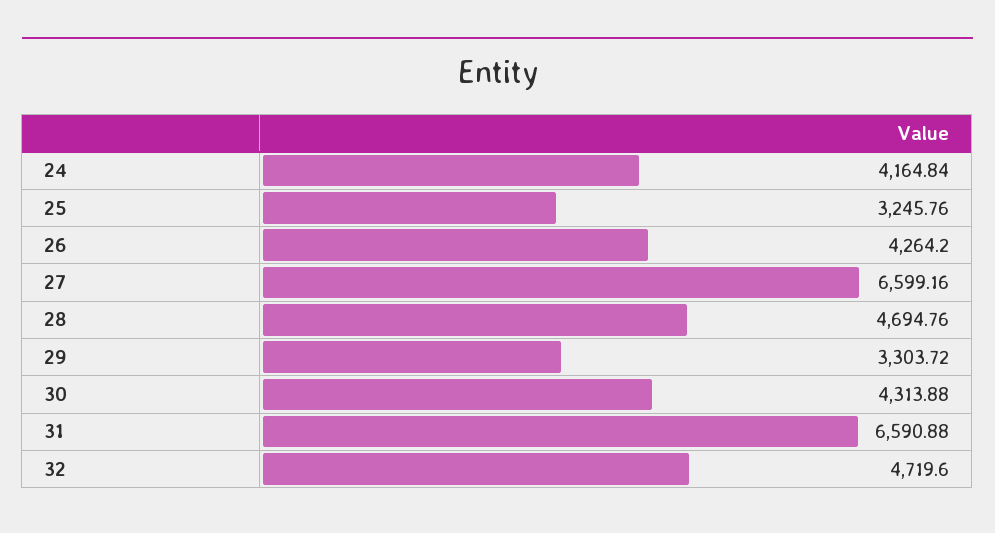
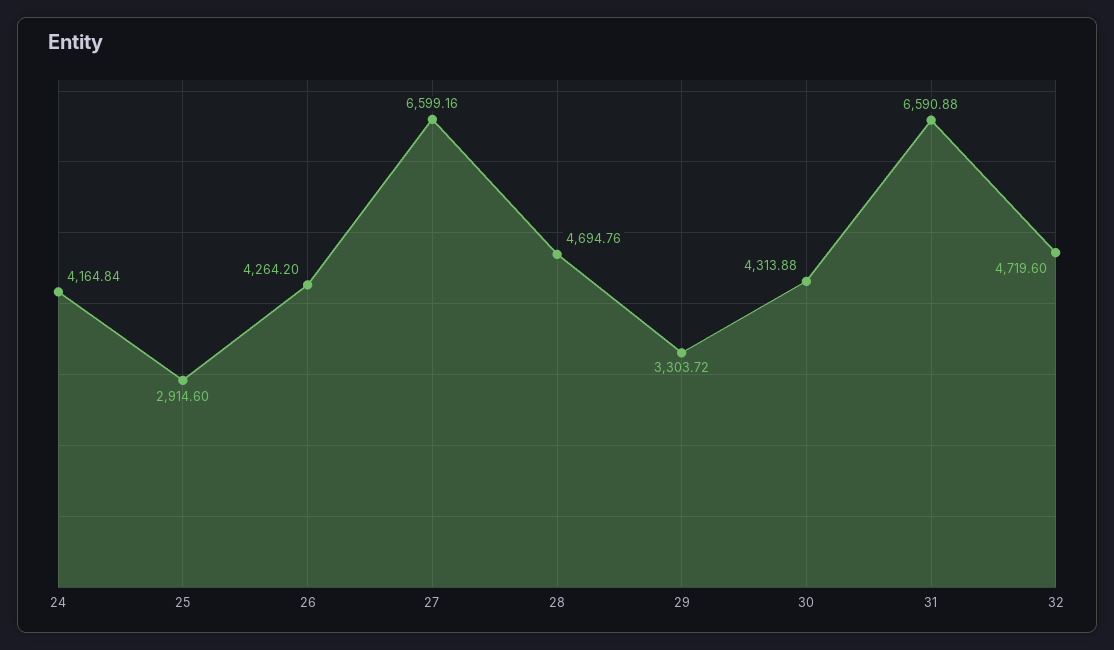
25: 3245.76 -> 2914.6

